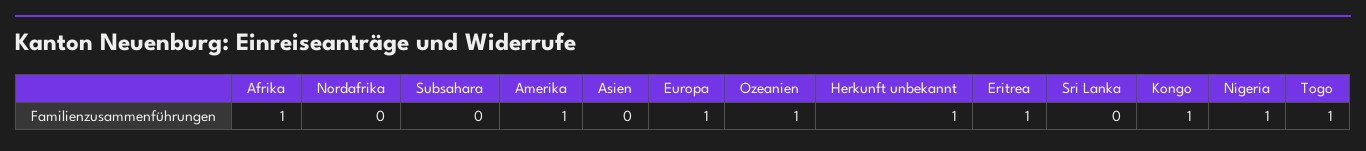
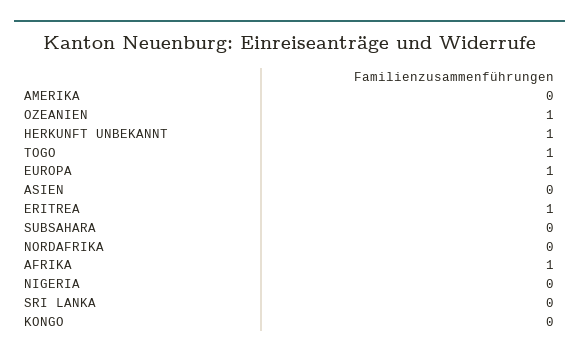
Amerika: 1 -> 0
Kongo: 1 -> 0
Nigeria: 1 -> 0

